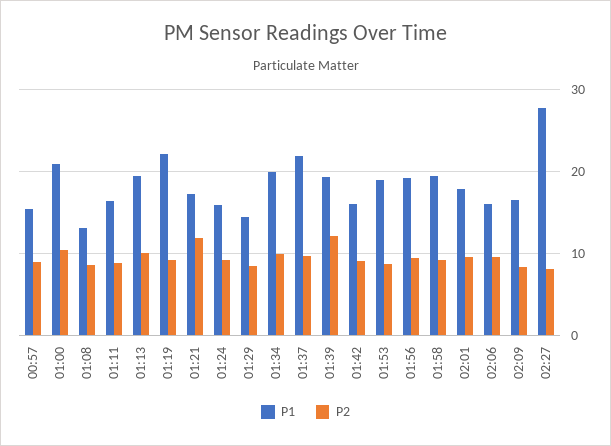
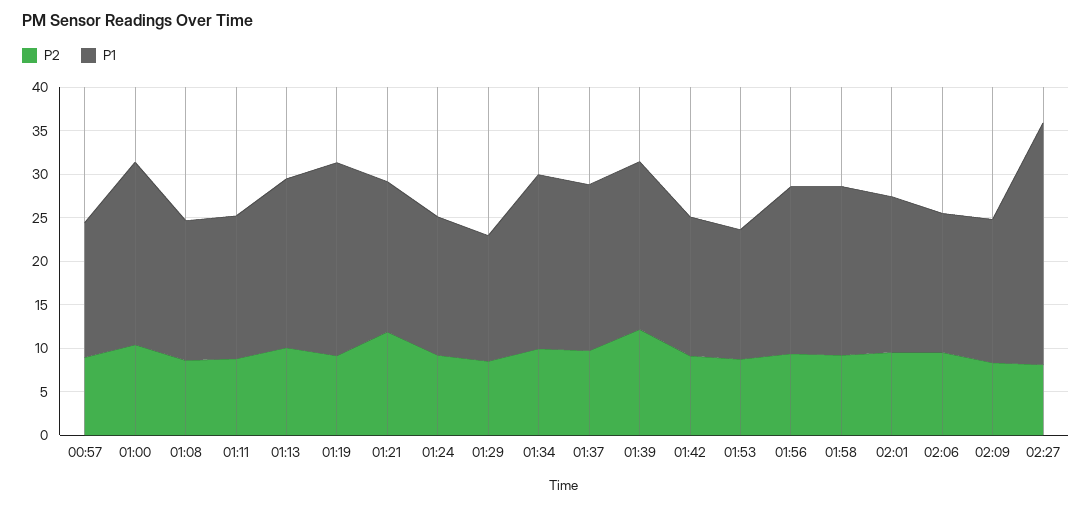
P1, 01:08: 13 -> 16
P1, 01:37: 22 -> 19
P1, 01:53: 19 -> 15

